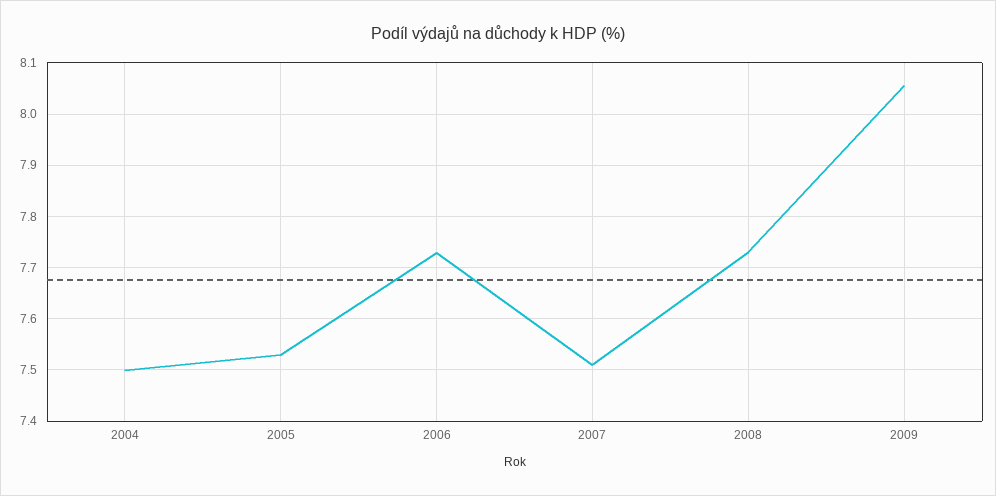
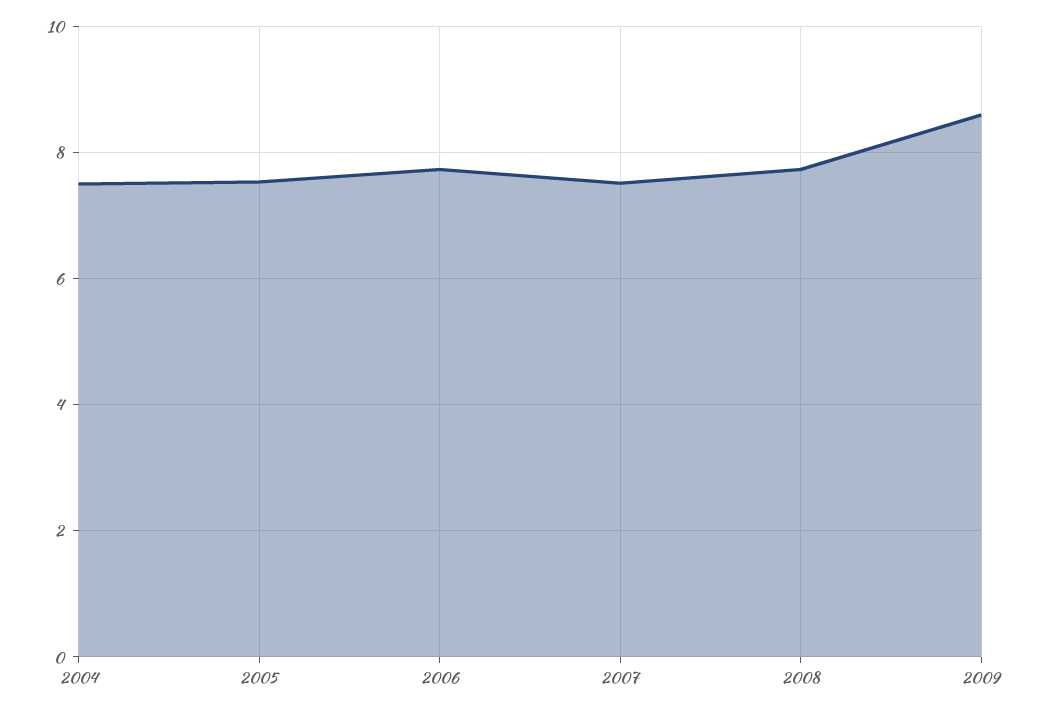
2009: 8.06 -> 8.6

